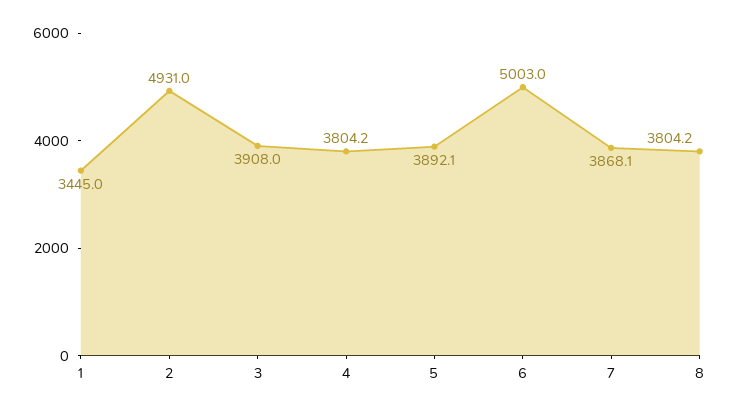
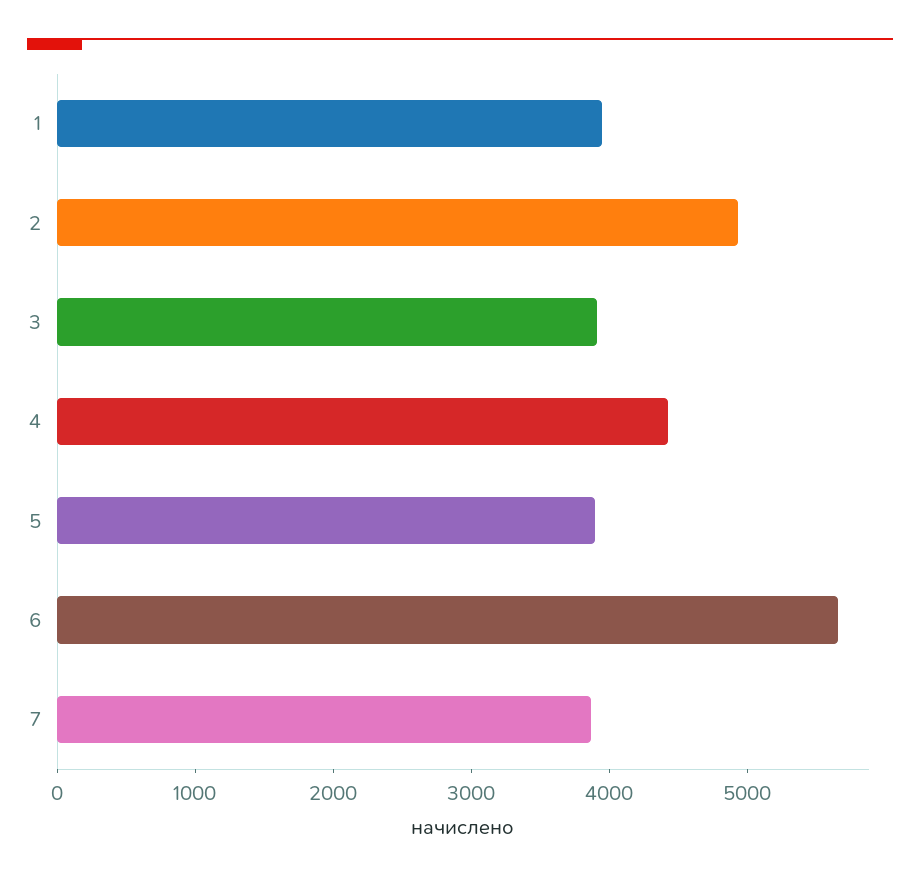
1: 3445 -> 4000
4: 3804.2 -> 4400
6: 5003 -> 5600
8: 3804.2 -> none

